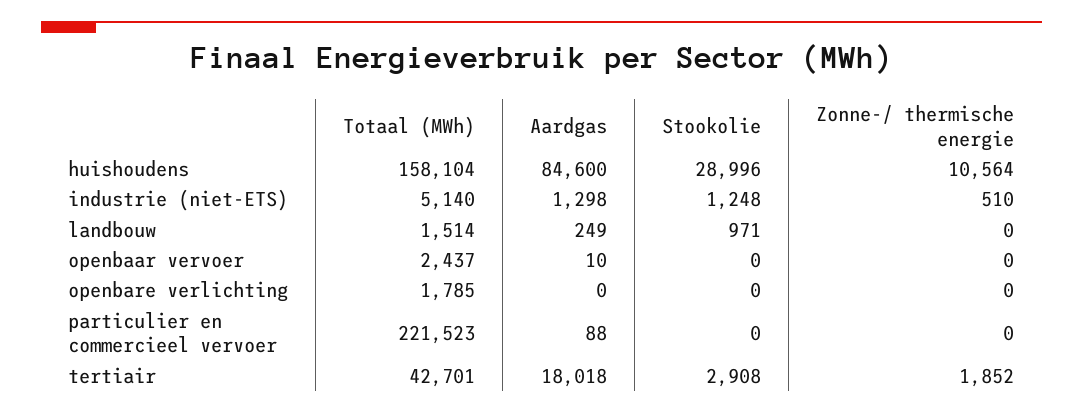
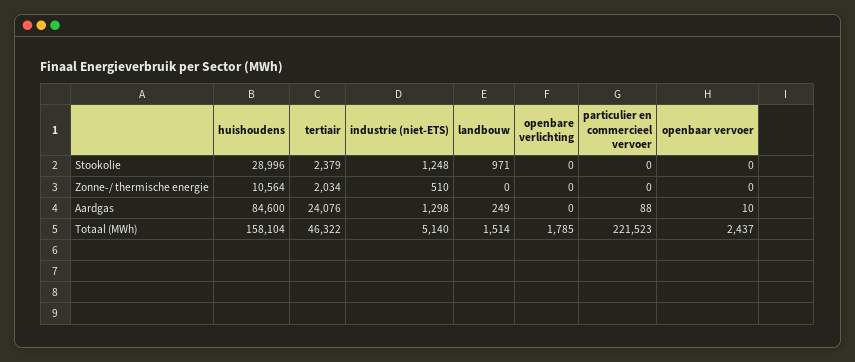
Totaal (MWh), tertiair: 42701 -> 46322
Aardgas, tertiair: 18018 -> 24076
Stookolie, tertiair: 2908 -> 2379
Zonne-/ thermische energie, tertiair: 1852 -> 2034

